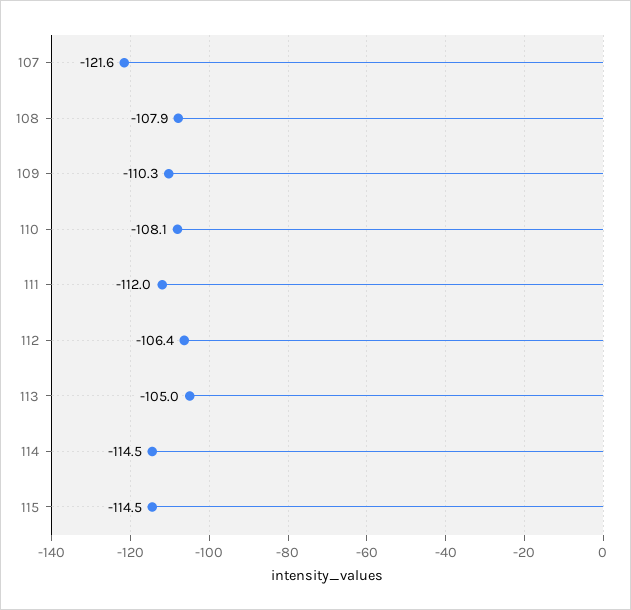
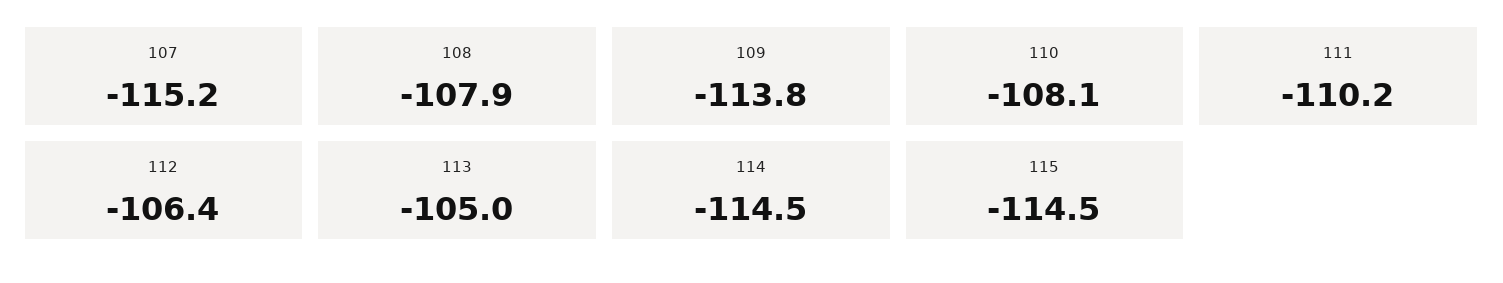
107: -121.6 -> -115.2
109: -110.3 -> -113.8
111: -112 -> -110.2

